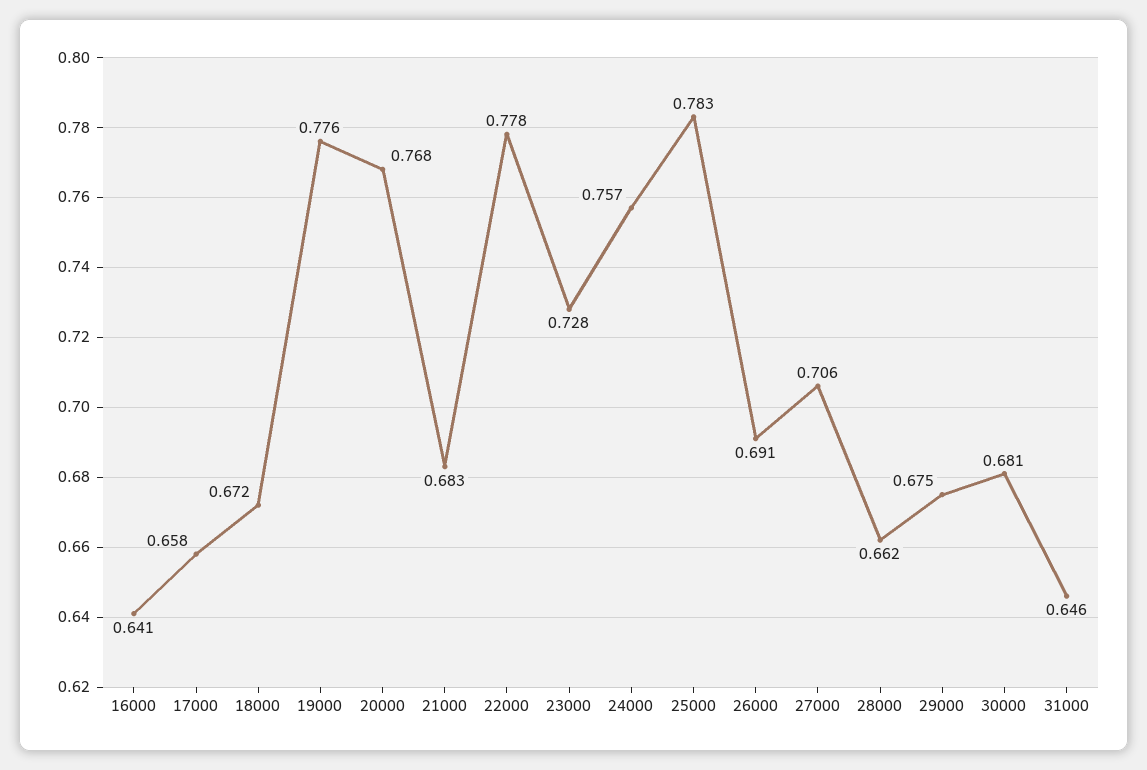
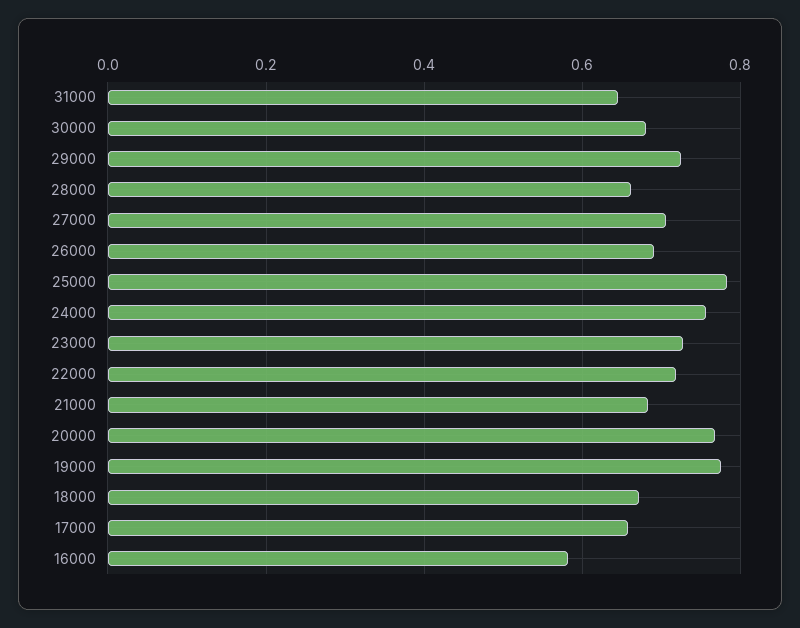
16000: 0.641 -> 0.58
22000: 0.778 -> 0.72
29000: 0.675 -> 0.72

